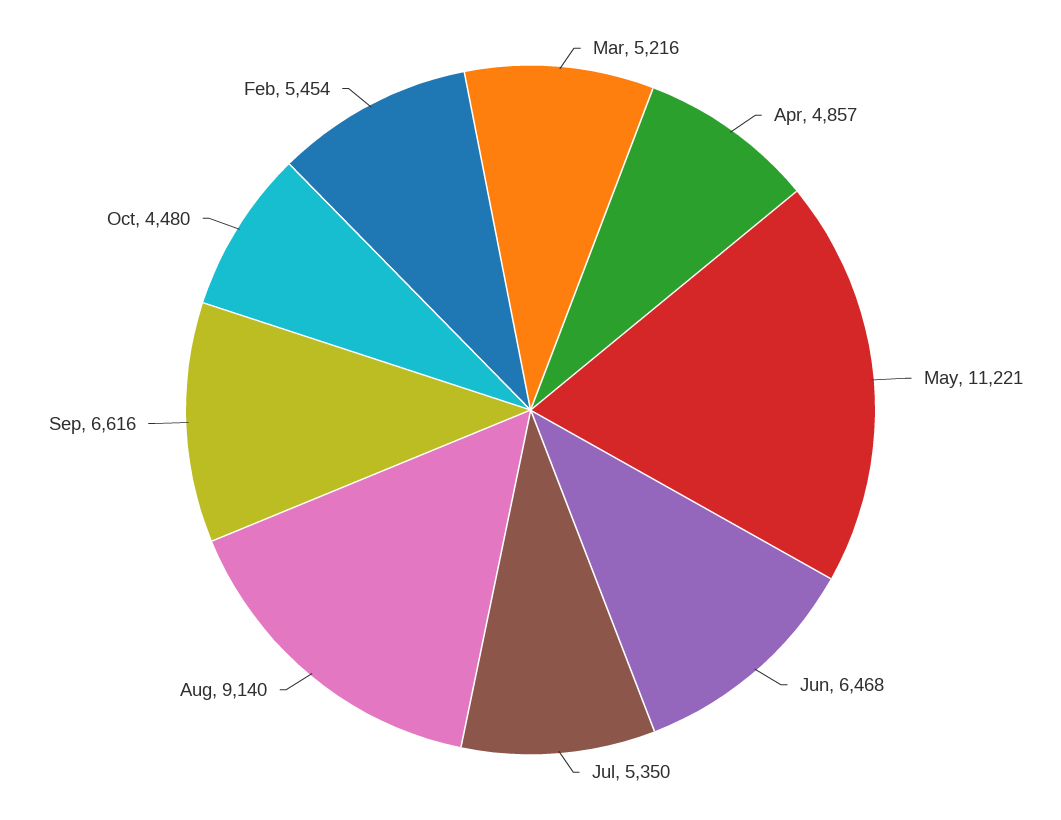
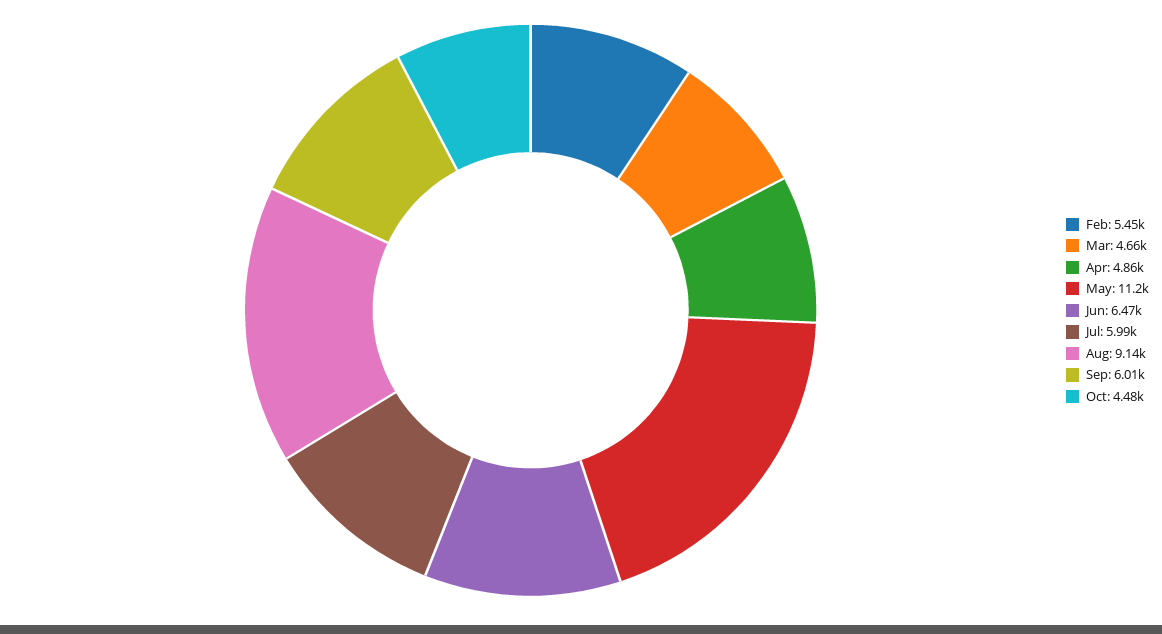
Mar: 5216 -> 4660
Jul: 5350 -> 5990
Sep: 6616 -> 6010

